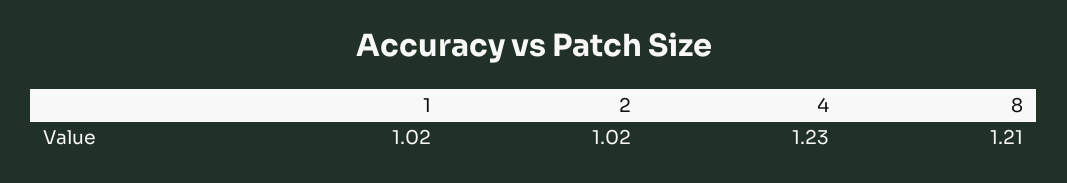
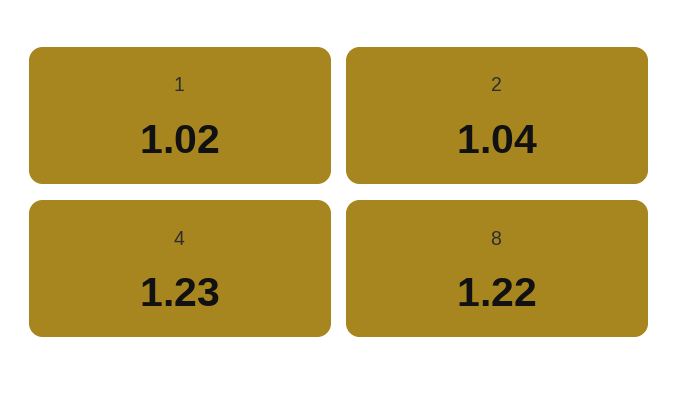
2: 1.02 -> 1.04
8: 1.21 -> 1.22

